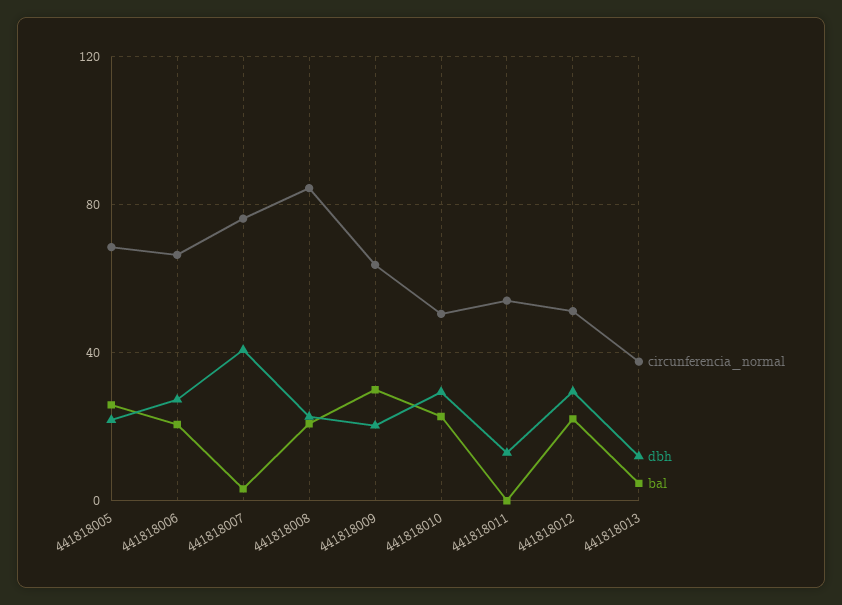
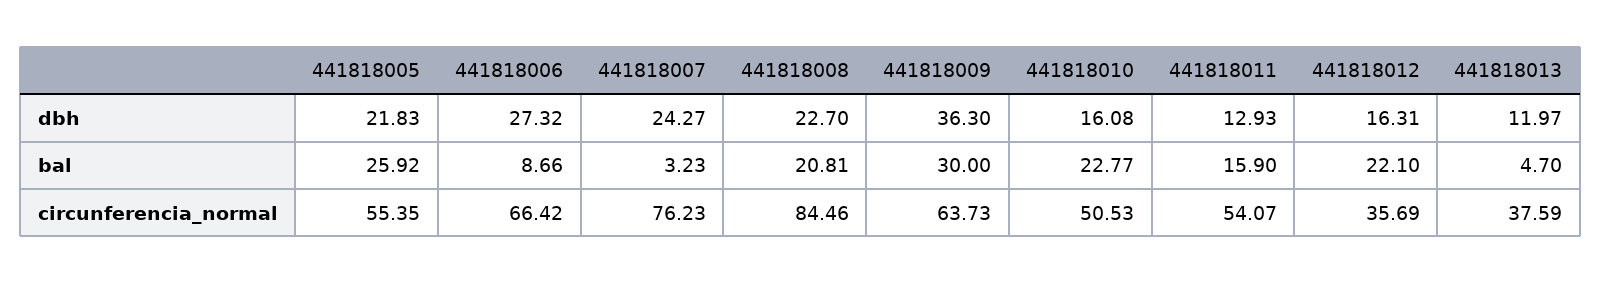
circunferencia_normal, 441818005: 70 -> 55.35
bal, 441818006: 20 -> 8.66
dbh, 441818007: 40 -> 24.27
dbh, 441818009: 20 -> 36.3
dbh, 441818010: 30 -> 16.08
bal, 441818011: 0 -> 15.9
circunferencia_normal, 441818012: 50 -> 35.69
dbh, 441818012: 30 -> 16.31

